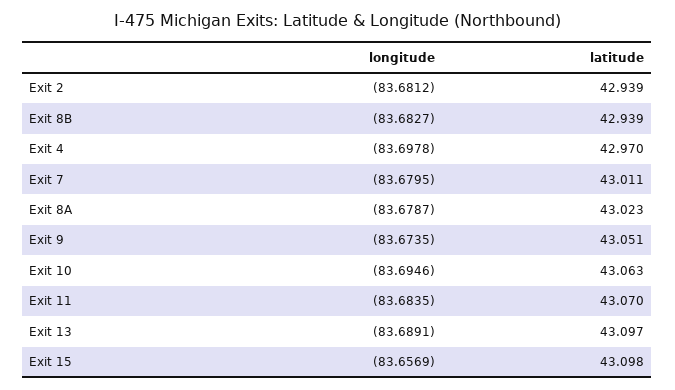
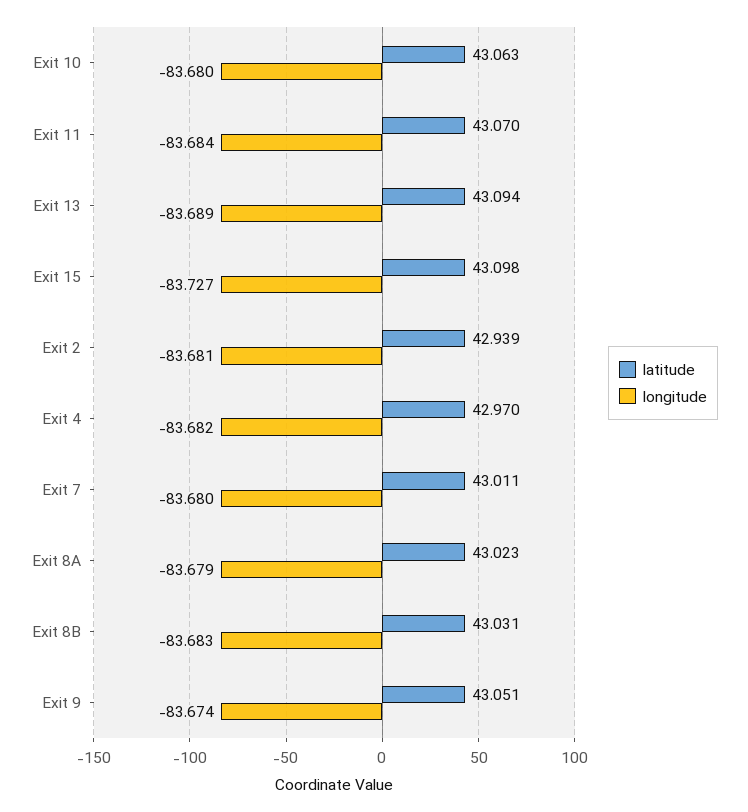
latitude, Exit 8B: 42.939 -> 43.031
longitude, Exit 4: -83.6978 -> -83.682
longitude, Exit 10: -83.6946 -> -83.68
latitude, Exit 13: 43.097 -> 43.094
longitude, Exit 15: -83.6569 -> -83.727

